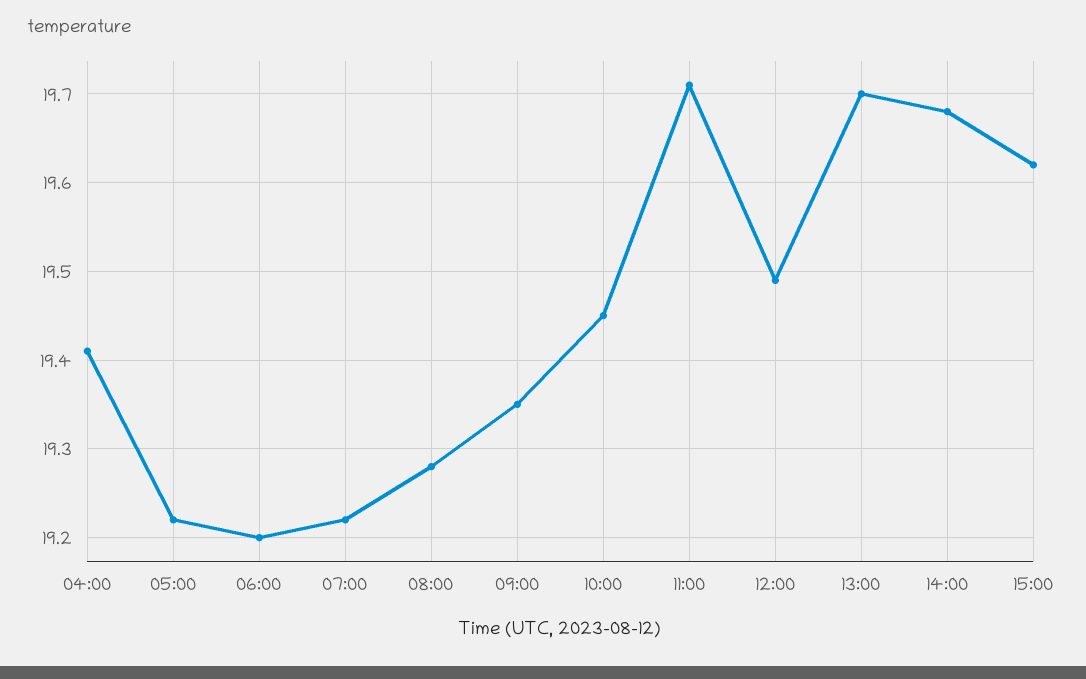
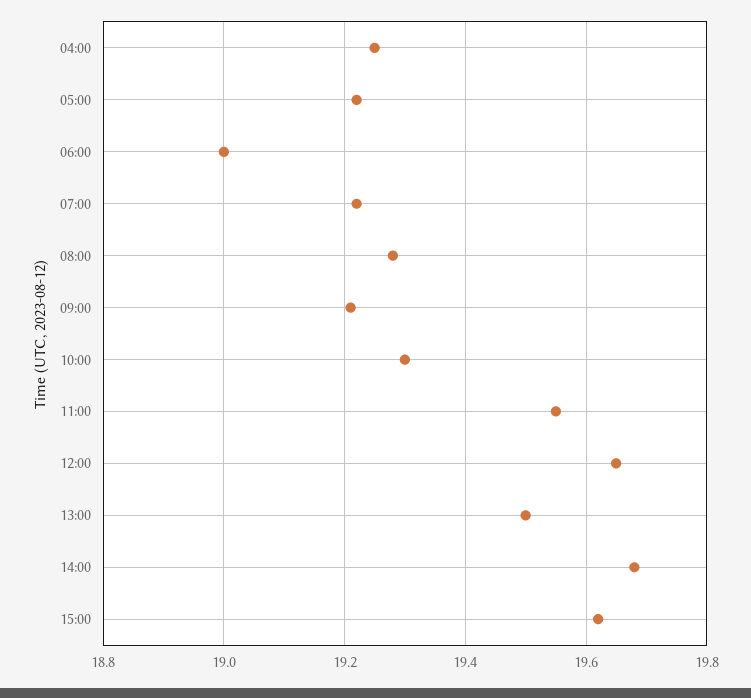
04:00: 19.41 -> 19.25
06:00: 19.2 -> 19
09:00: 19.35 -> 19.2
10:00: 19.45 -> 19.3
11:00: 19.71 -> 19.55
12:00: 19.49 -> 19.65
13:00: 19.7 -> 19.5

